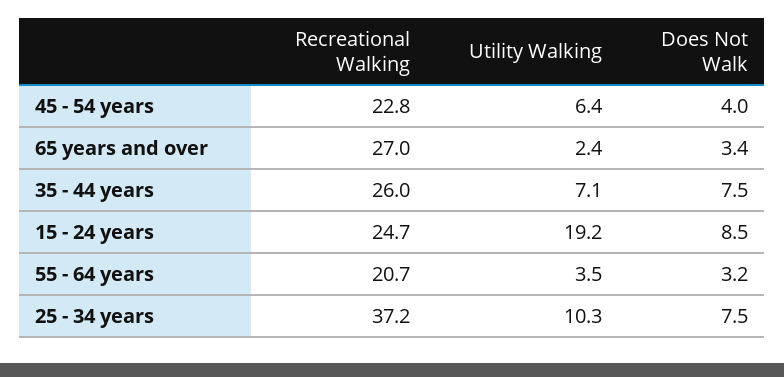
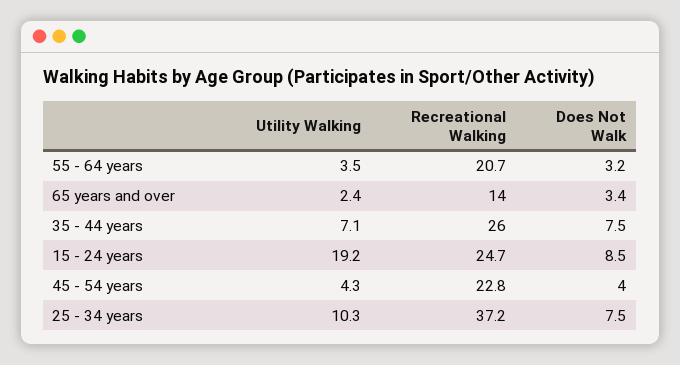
Utility Walking, 45 - 54 years: 6.4 -> 4.3
Recreational Walking, 65 years and over: 27 -> 14

